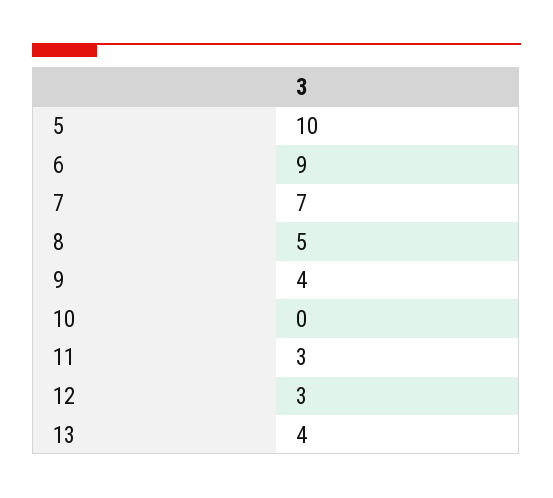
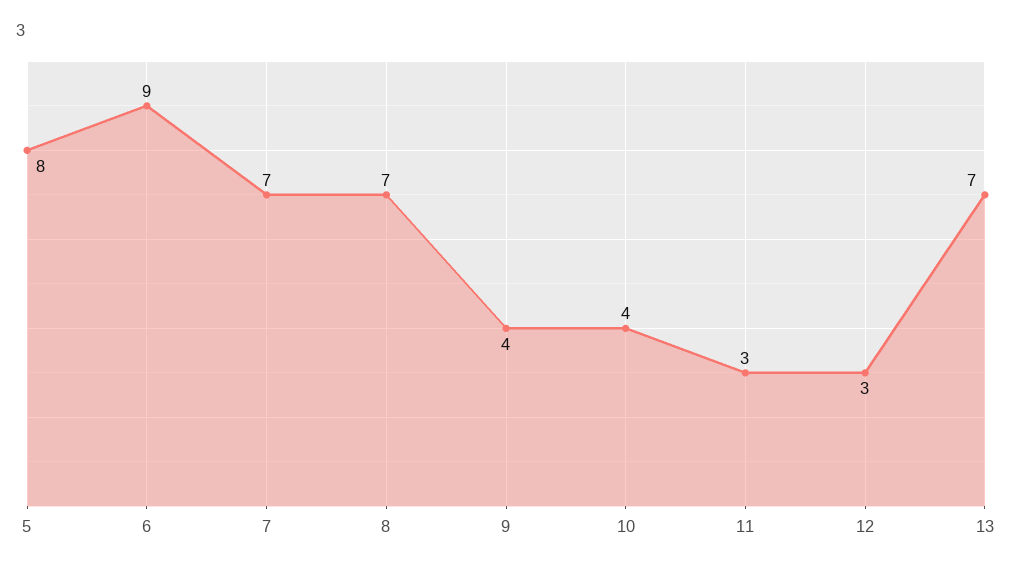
5: 10 -> 8
8: 5 -> 7
10: 0 -> 4
13: 4 -> 7

